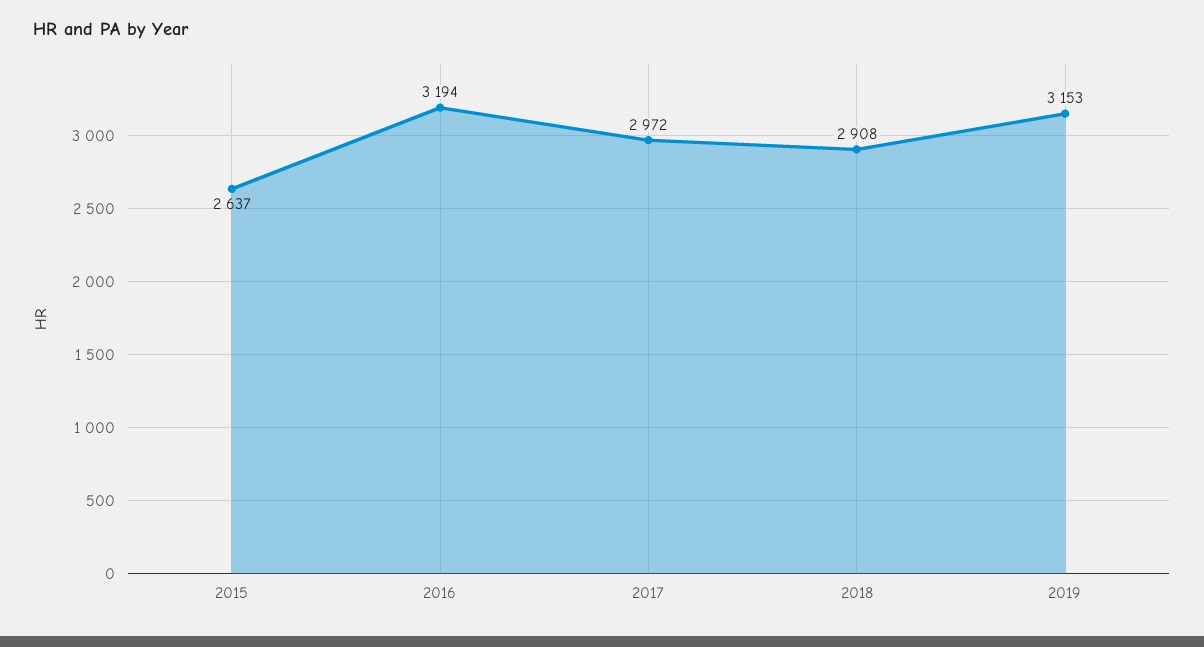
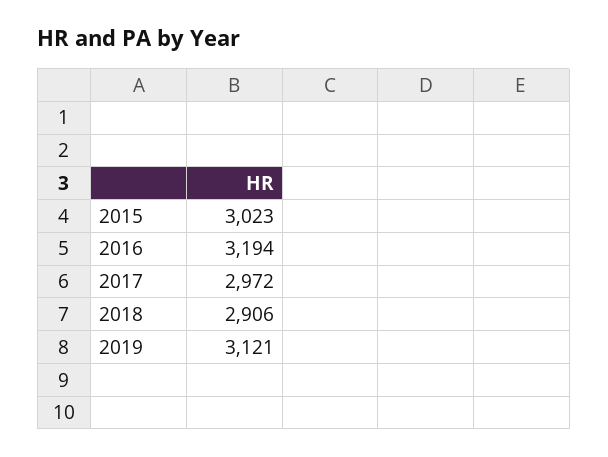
2015: 2637 -> 3023
2018: 2908 -> 2906
2019: 3153 -> 3121

